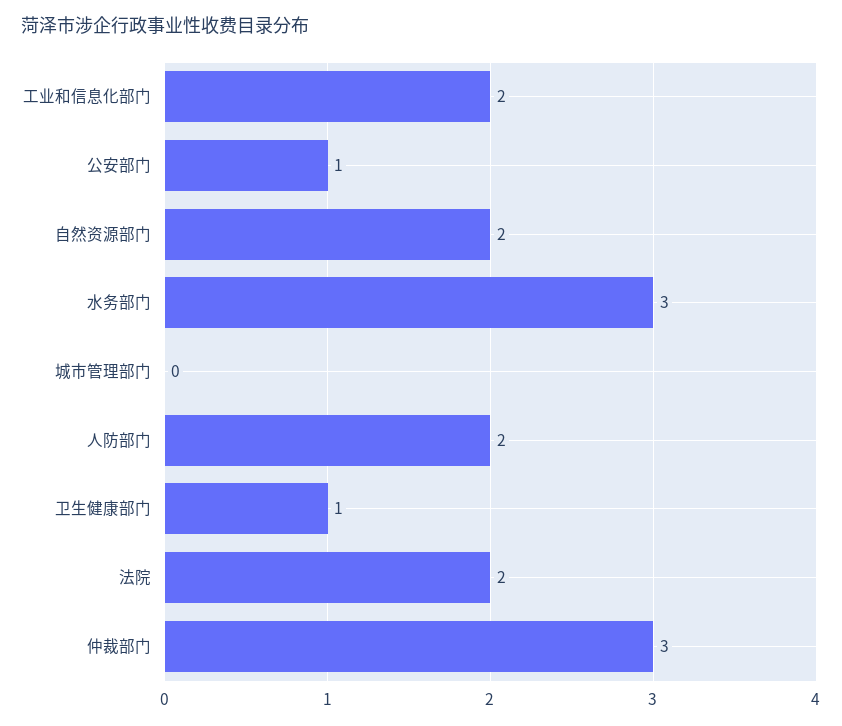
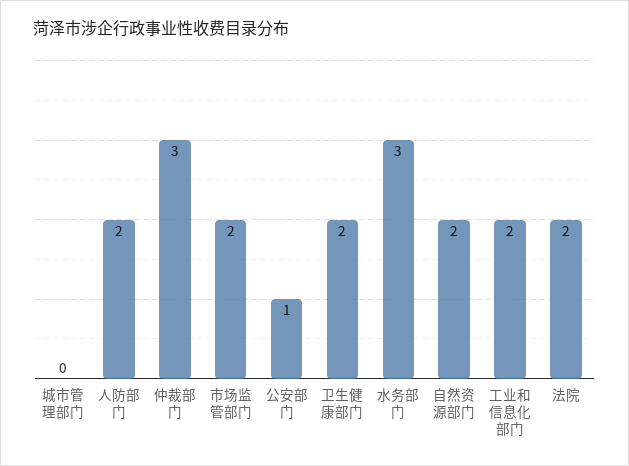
卫生健康部门: 1 -> 2
市场监管部门: none -> 2

